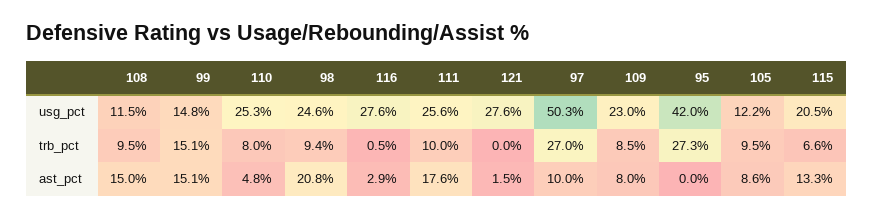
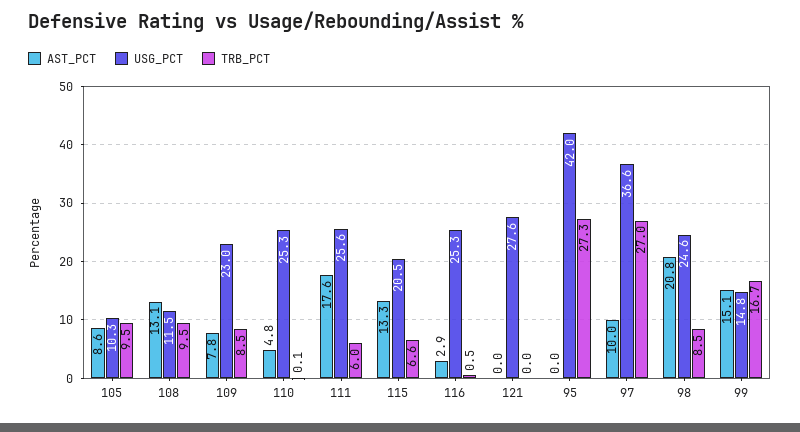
usg_pct, 116: 27.6 -> 25.3
usg_pct, 97: 50.3 -> 36.6
usg_pct, 105: 12.2 -> 10.3
trb_pct, 99: 15.1 -> 16.7
trb_pct, 110: 8 -> 0.1
trb_pct, 98: 9.4 -> 8.5
trb_pct, 111: 10 -> 6
ast_pct, 108: 15 -> 13.1
ast_pct, 121: 1.5 -> 0
ast_pct, 109: 8 -> 7.8

